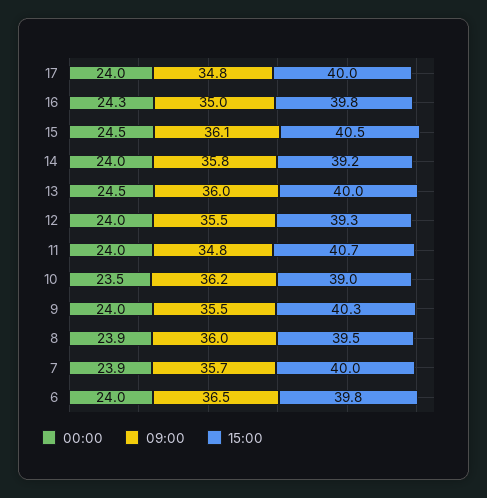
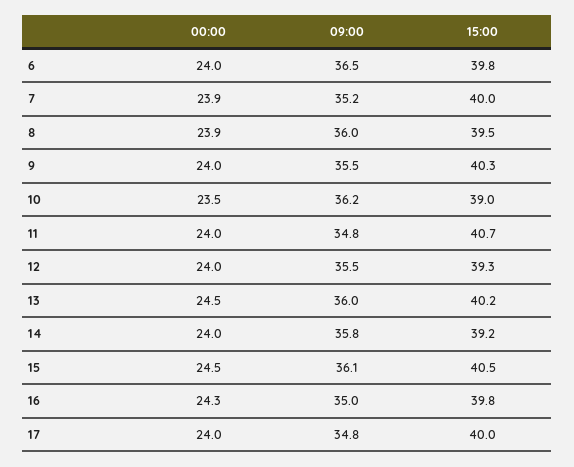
15:00, 13: 40 -> 40.2
09:00, 7: 35.7 -> 35.2

